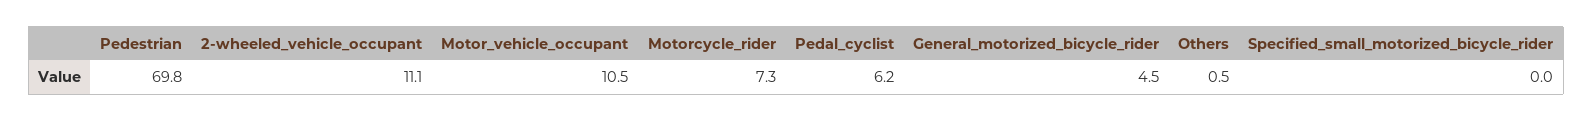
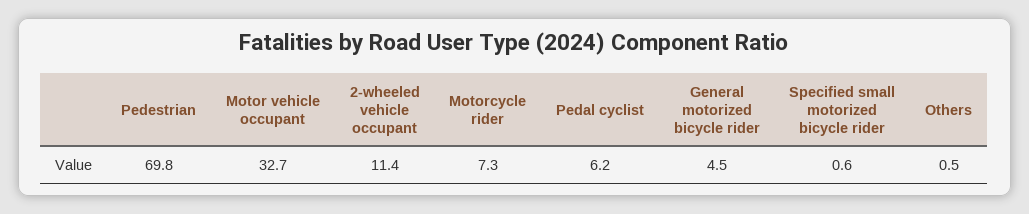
2-wheeled_vehicle_occupant: 11.1 -> 11.4
Motor_vehicle_occupant: 10.5 -> 32.7
Specified_small_motorized_bicycle_rider: 0 -> 0.6

